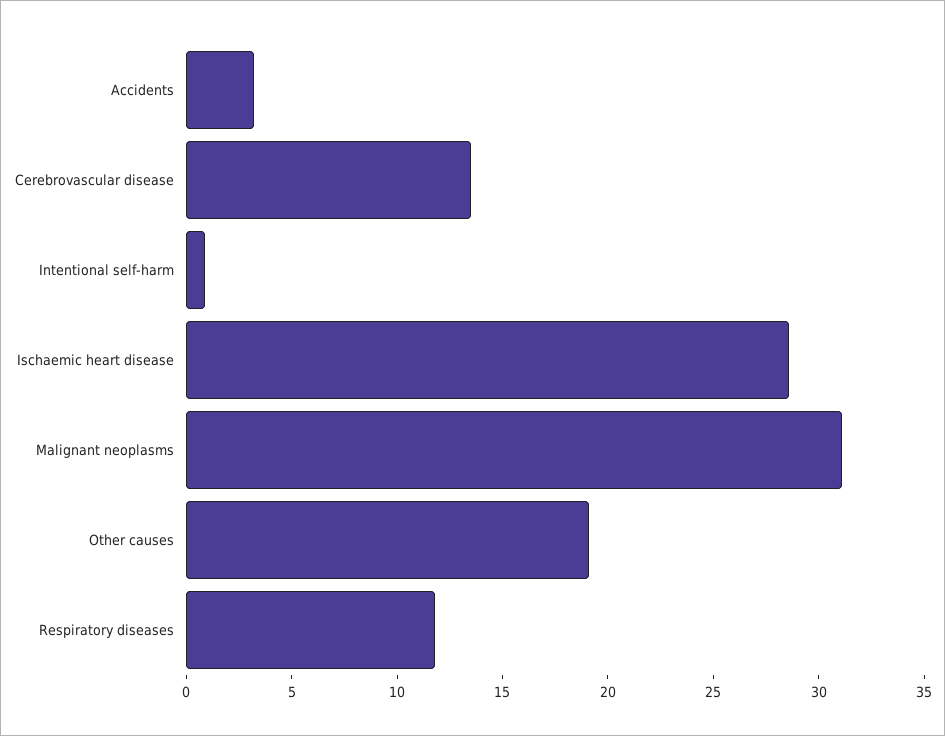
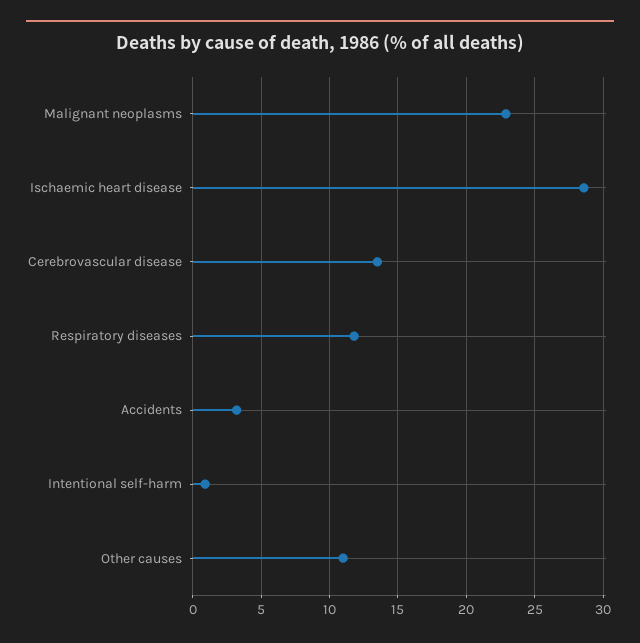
Malignant neoplasms: 31 -> 23
Other causes: 19 -> 11

